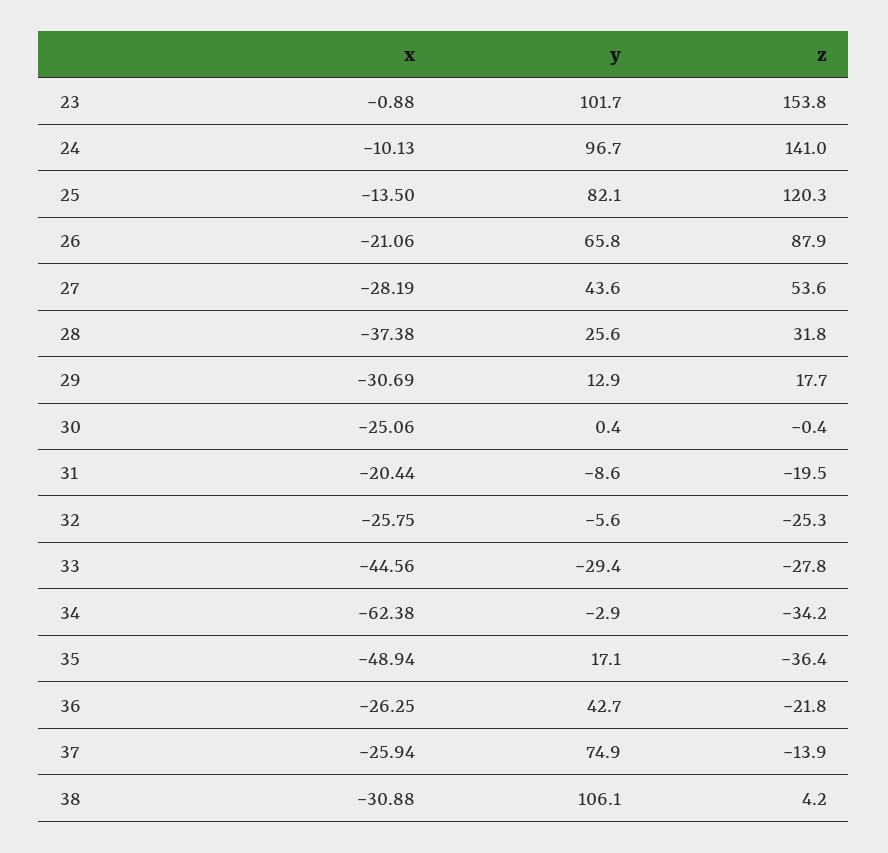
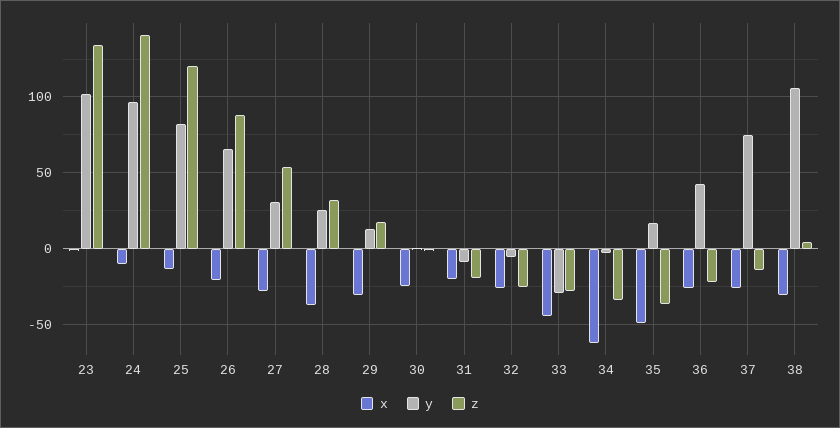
z, 23: 153.8 -> 135
y, 27: 43.6 -> 30

